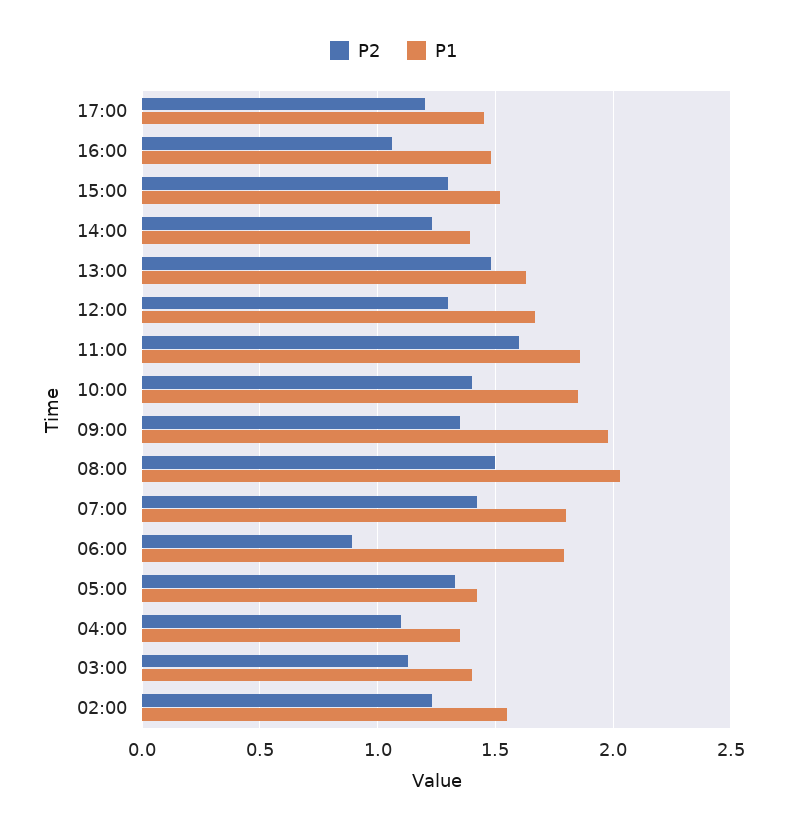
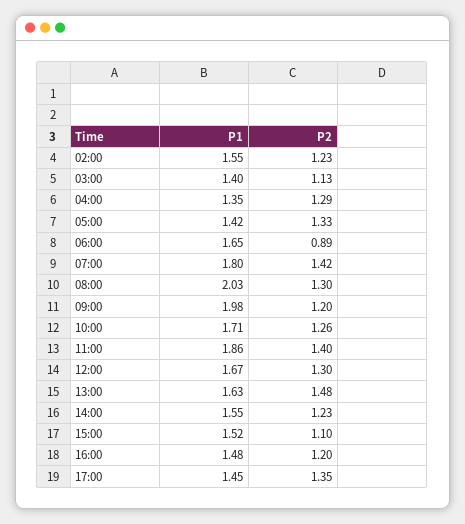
P2, 17:00: 1.2 -> 1.35
P2, 16:00: 1.05 -> 1.2
P2, 15:00: 1.3 -> 1.1
P1, 14:00: 1.4 -> 1.55
P2, 11:00: 1.6 -> 1.4
P2, 10:00: 1.4 -> 1.26
P1, 10:00: 1.85 -> 1.71
P2, 09:00: 1.35 -> 1.2
P2, 08:00: 1.5 -> 1.3
P1, 06:00: 1.8 -> 1.65
P2, 04:00: 1.1 -> 1.29

